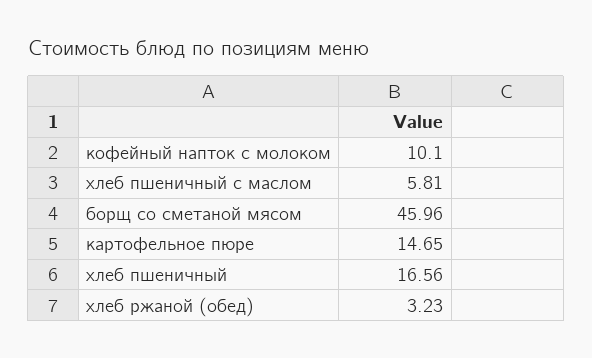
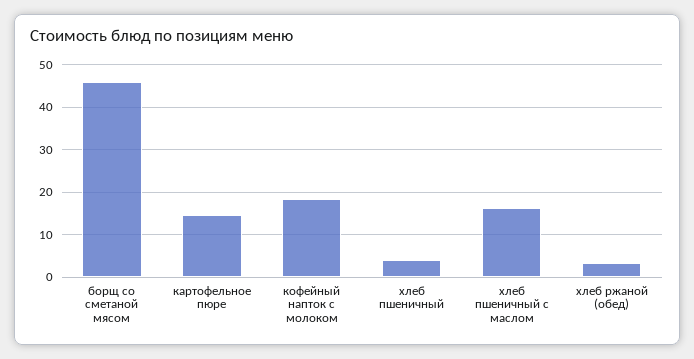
кофейный напток с молоком: 10.1 -> 18
хлеб пшеничный с маслом: 5.81 -> 16
хлеб пшеничный: 16.56 -> 4

